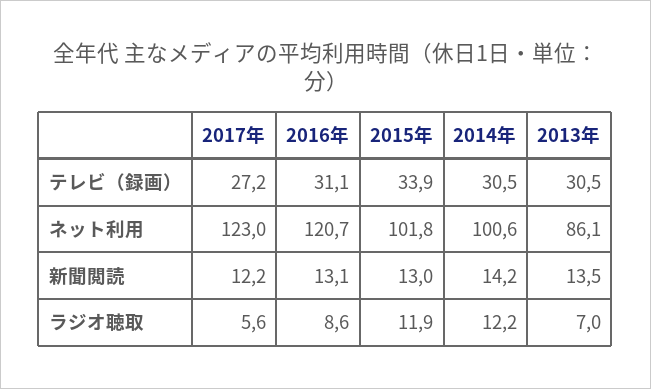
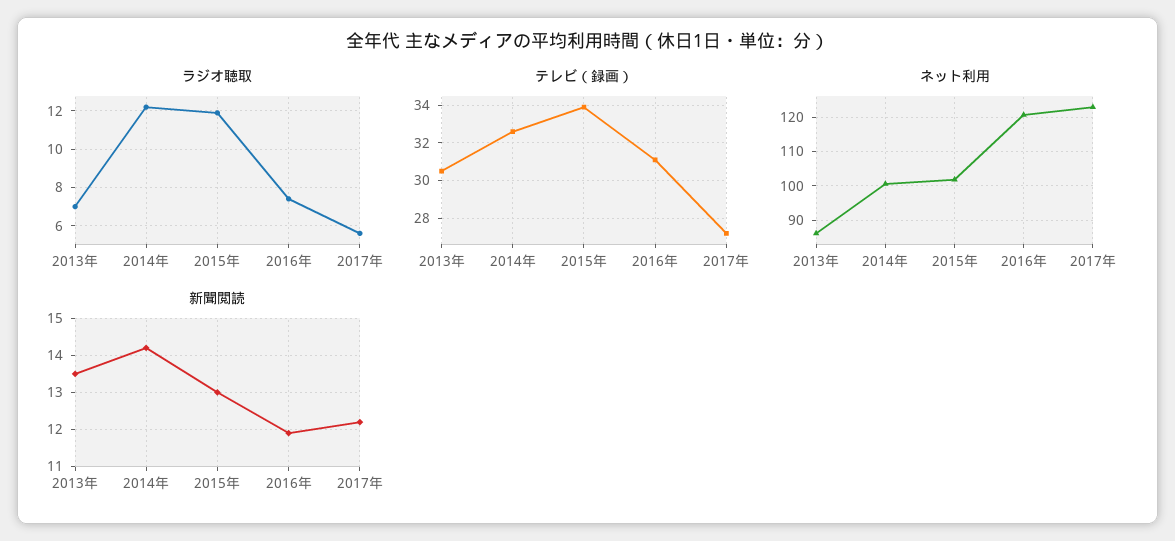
テレビ（録画）, 2014年: 30.5 -> 32.5
新聞閲読, 2016年: 13.1 -> 12
ラジオ聴取, 2016年: 8.6 -> 7.5

